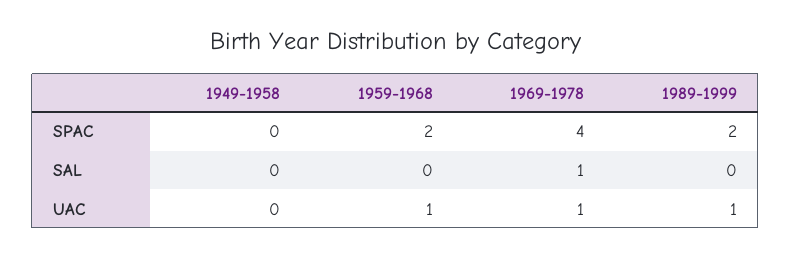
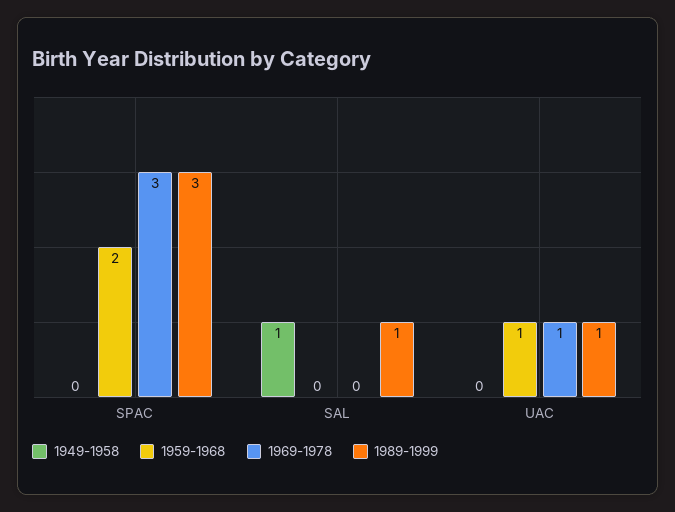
1969-1978, SPAC: 4 -> 3
1989-1999, SPAC: 2 -> 3
1949-1958, SAL: 0 -> 1
1969-1978, SAL: 1 -> 0
1989-1999, SAL: 0 -> 1

